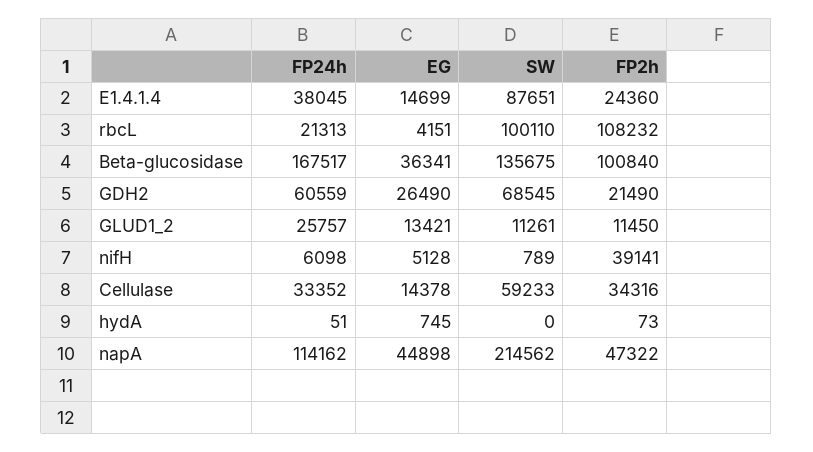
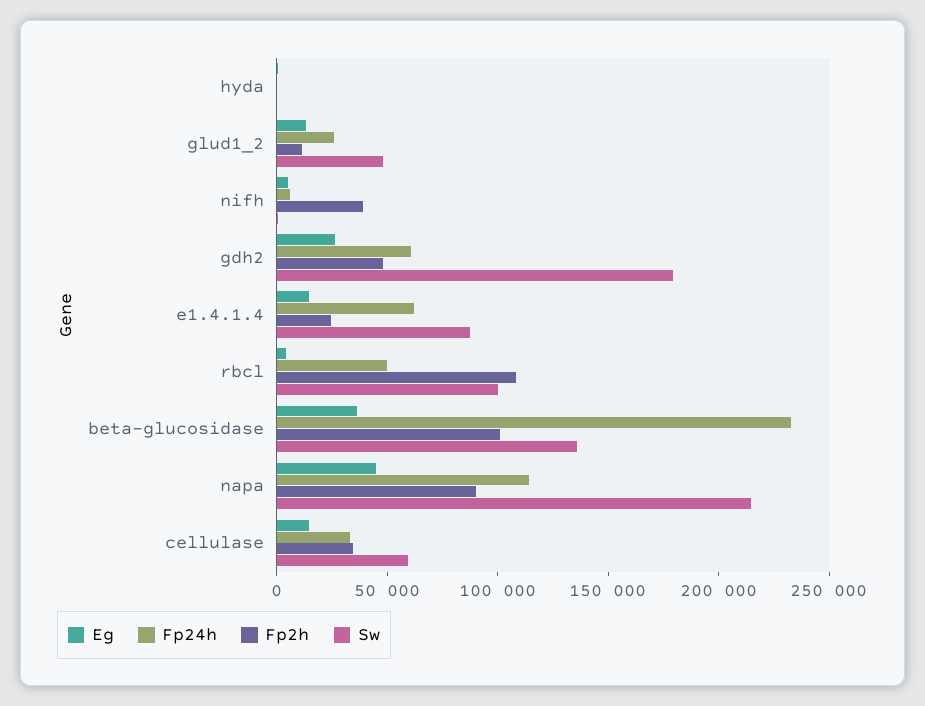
FP24h, E1.4.1.4: 38045 -> 60000
FP24h, rbcL: 21313 -> 50000
FP24h, Beta-glucosidase: 167517 -> 230000
SW, GDH2: 68545 -> 180000
FP2h, GDH2: 21490 -> 50000
SW, GLUD1_2: 11261 -> 50000
FP2h, napA: 47322 -> 90000

